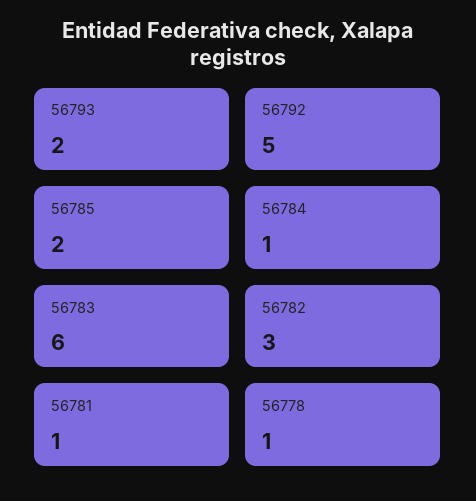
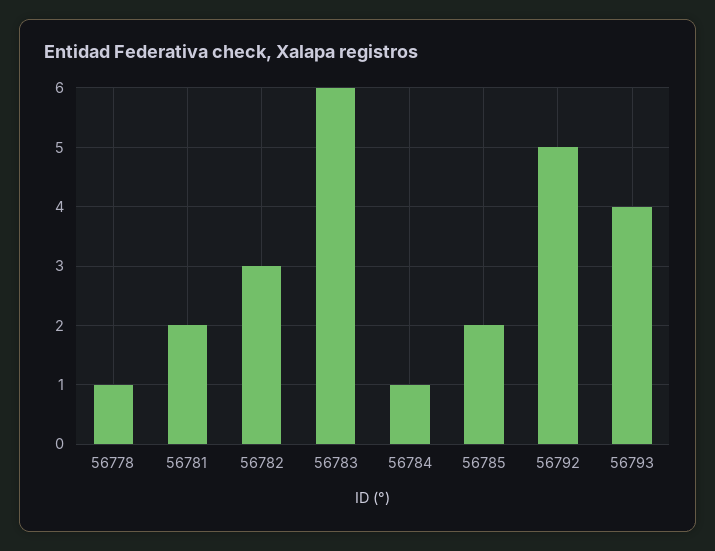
56793: 2 -> 4
56781: 1 -> 2

